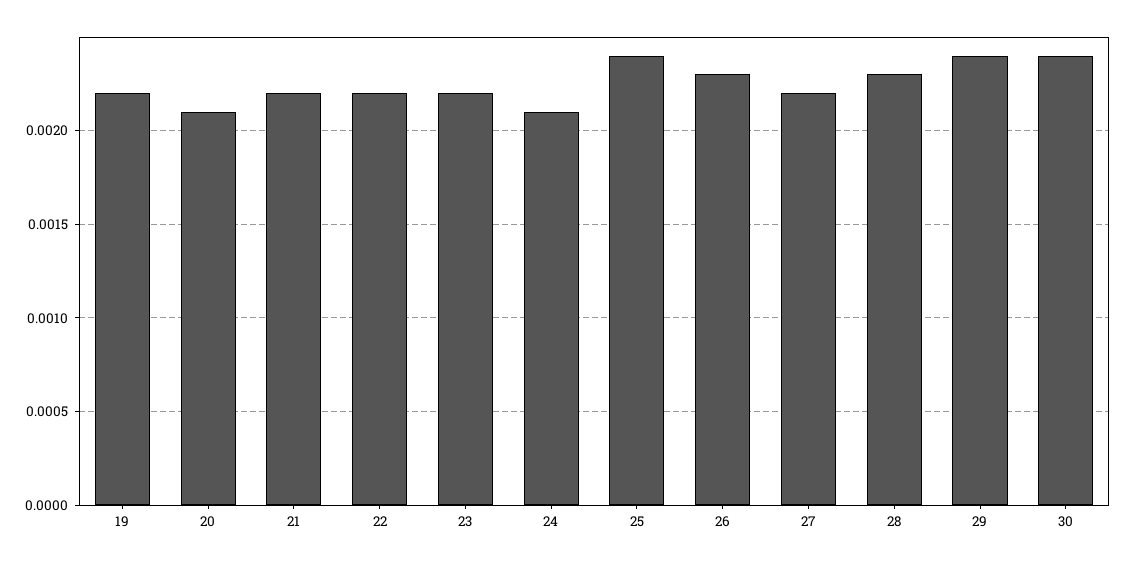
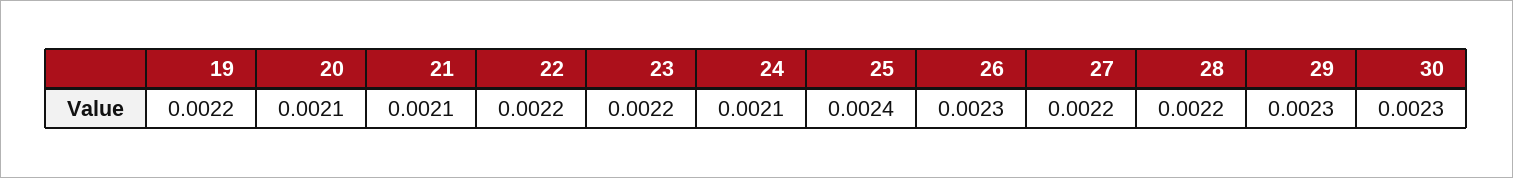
21: 0.0022 -> 0.0021
28: 0.0023 -> 0.0022
29: 0.0024 -> 0.0023
30: 0.0024 -> 0.0023

